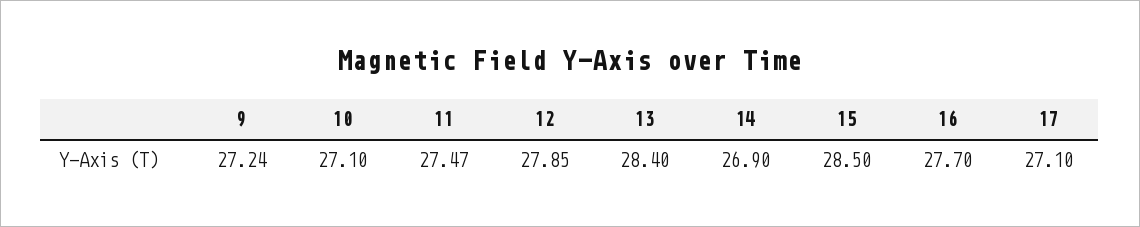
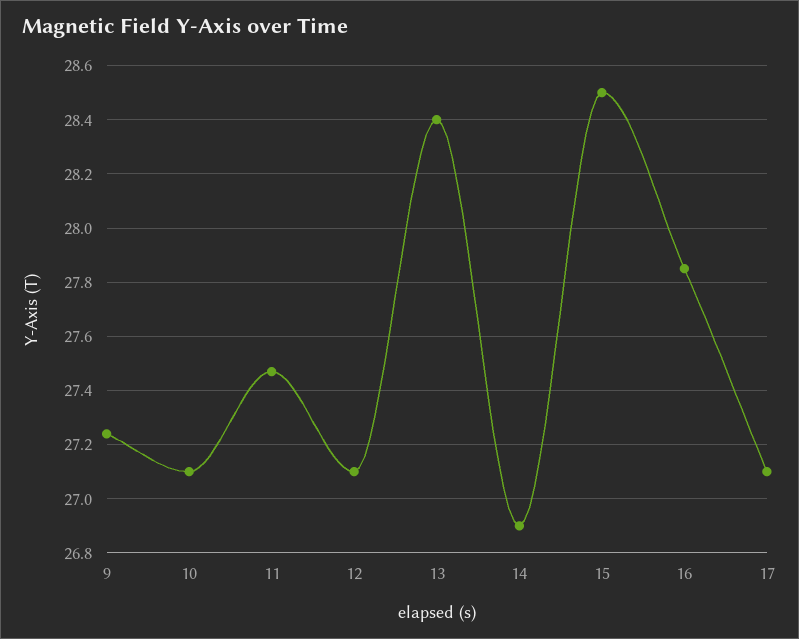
12: 27.85 -> 27.1
16: 27.7 -> 27.85

